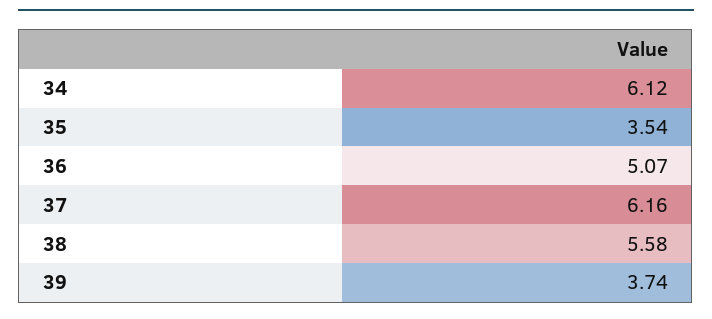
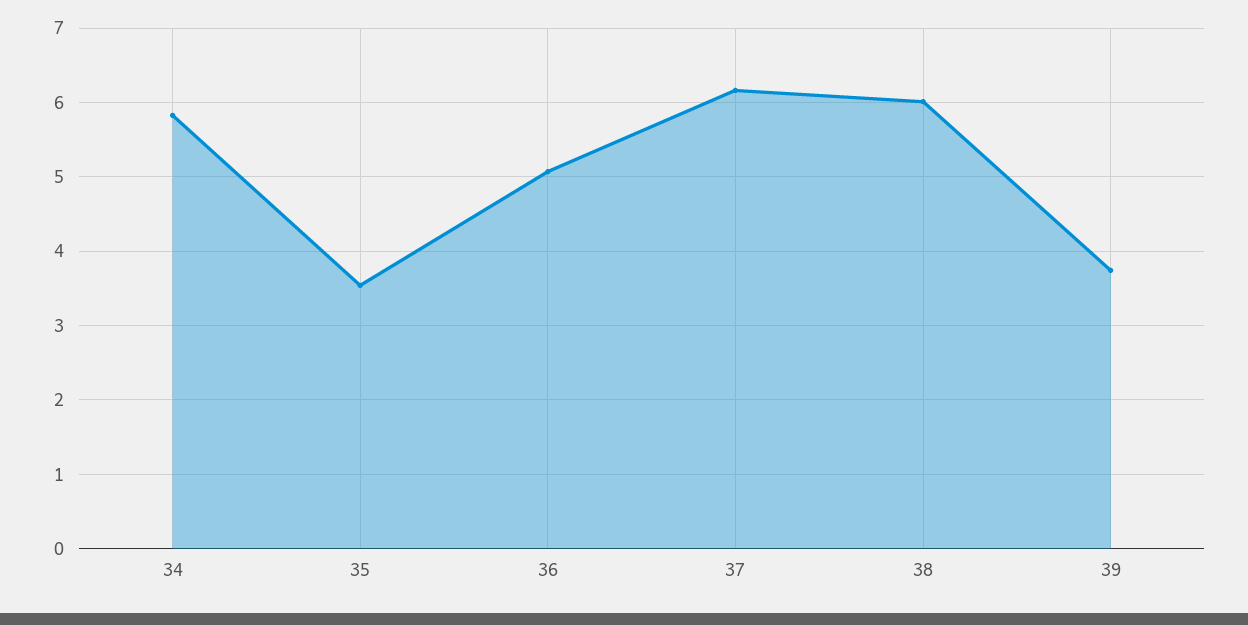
34: 6.12 -> 5.8
38: 5.58 -> 6

